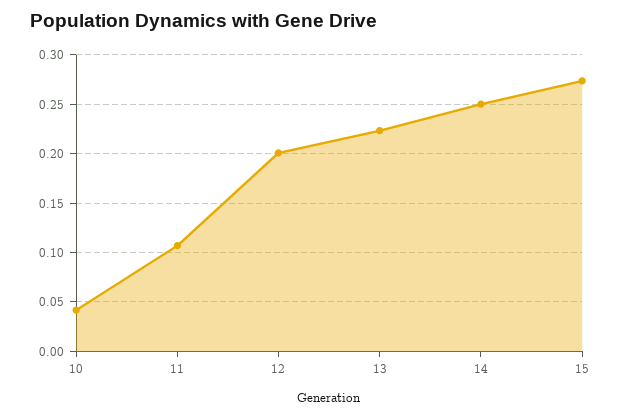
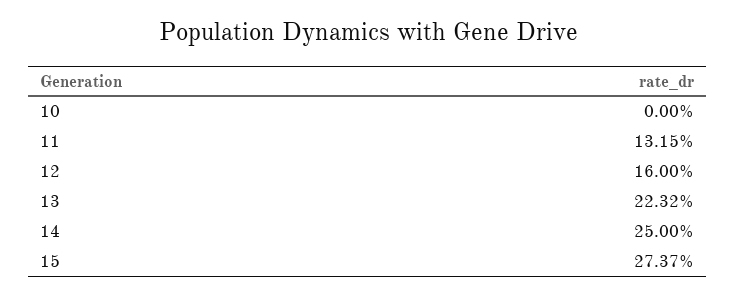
10: 0.04 -> 0
11: 0.11 -> 0.1315
12: 0.2 -> 0.16

